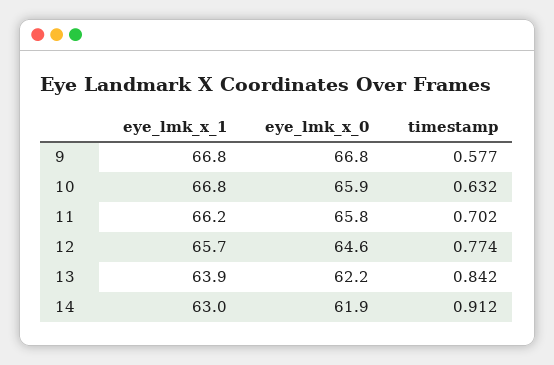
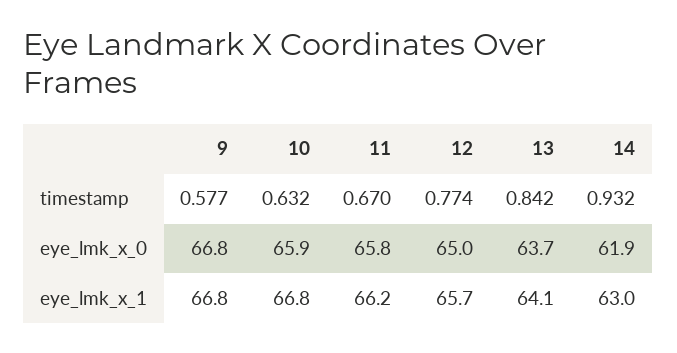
timestamp, 11: 0.702 -> 0.67
eye_lmk_x_0, 12: 64.6 -> 65
eye_lmk_x_1, 13: 63.9 -> 64.1
eye_lmk_x_0, 13: 62.2 -> 63.7
timestamp, 14: 0.912 -> 0.932

